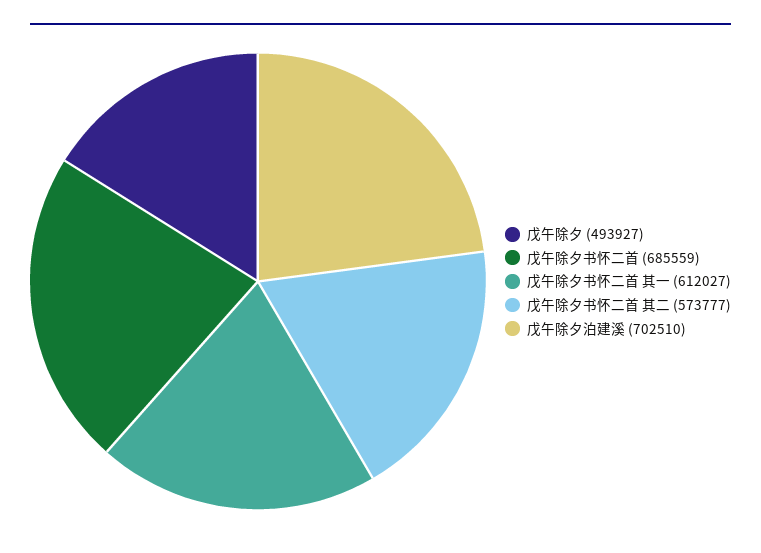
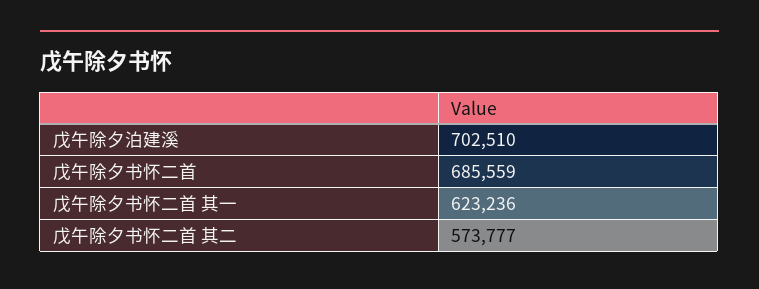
戊午除夕: 493927 -> none
戊午除夕书怀二首 其一: 612027 -> 623236

